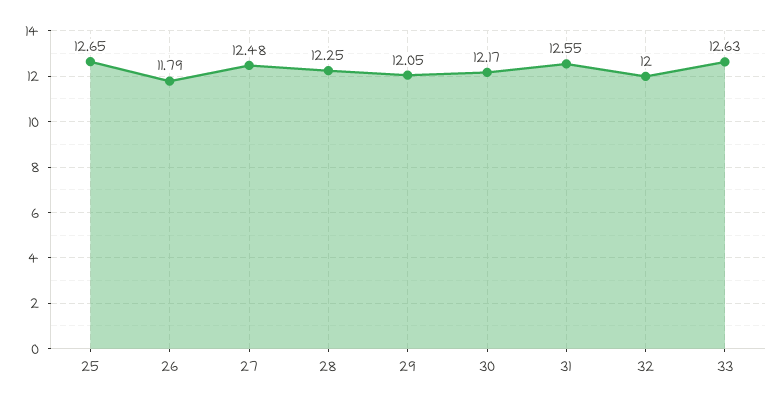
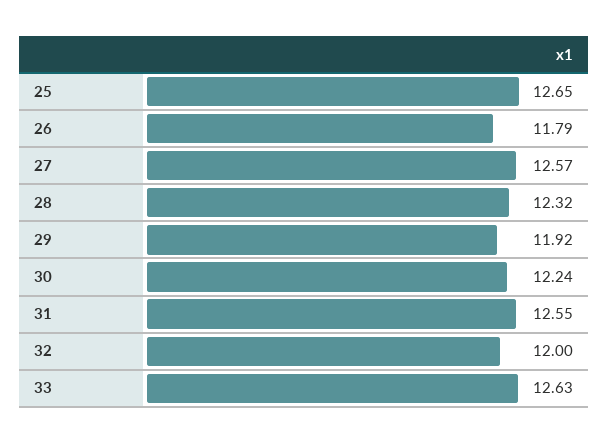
27: 12.48 -> 12.57
28: 12.25 -> 12.32
29: 12.05 -> 11.92
30: 12.17 -> 12.24

